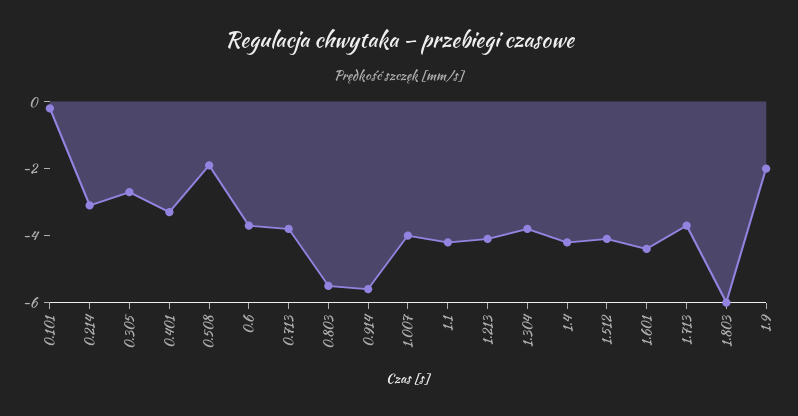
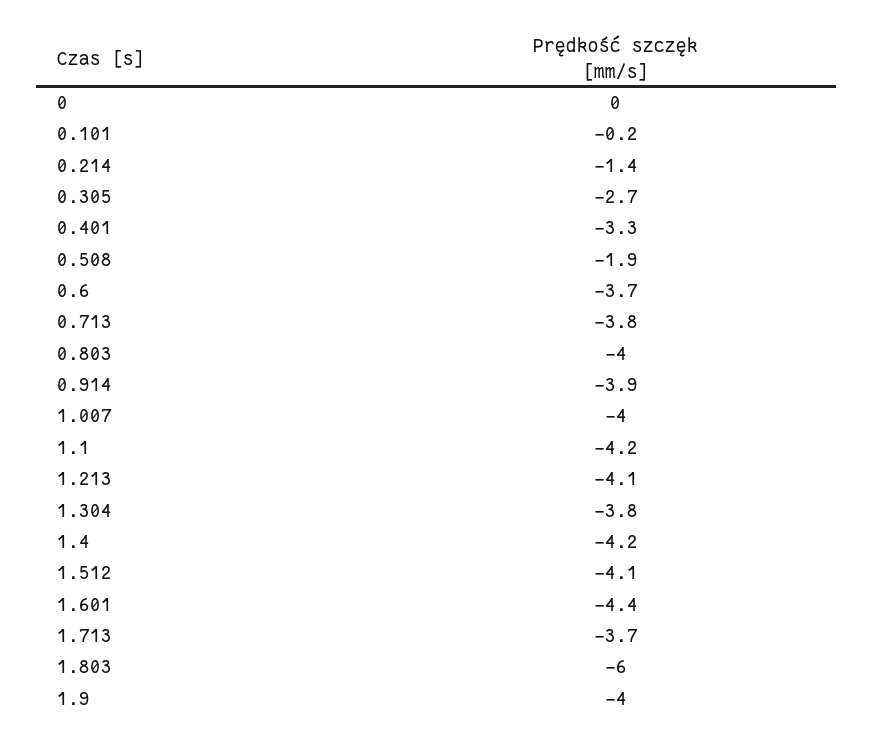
0.214: -3 -> -1.4
0.803: -5.5 -> -4
0.914: -5.5 -> -3.9
1.9: -2 -> -4
0: none -> 0

